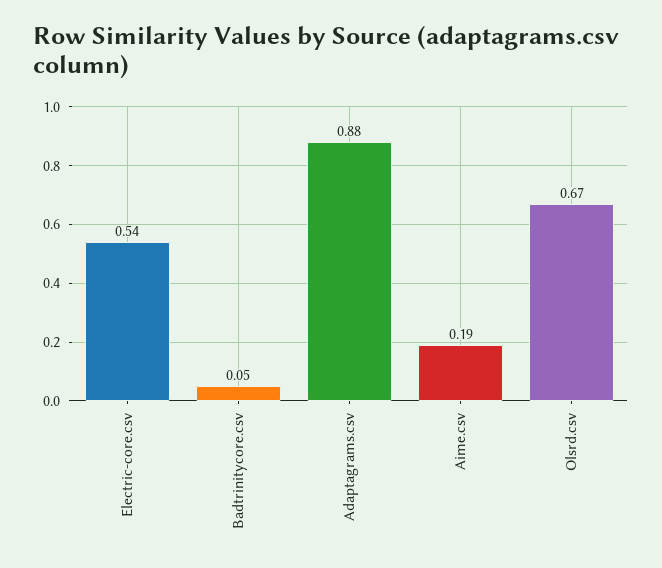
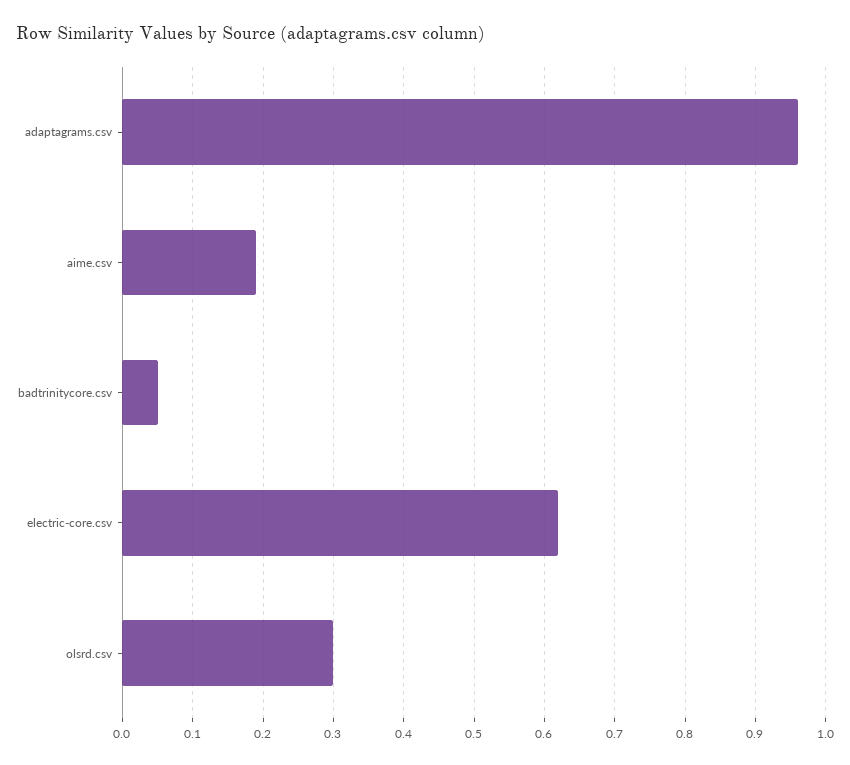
Electric-core.csv: 0.54 -> 0.62
Adaptagrams.csv: 0.88 -> 0.96
Olsrd.csv: 0.67 -> 0.3

